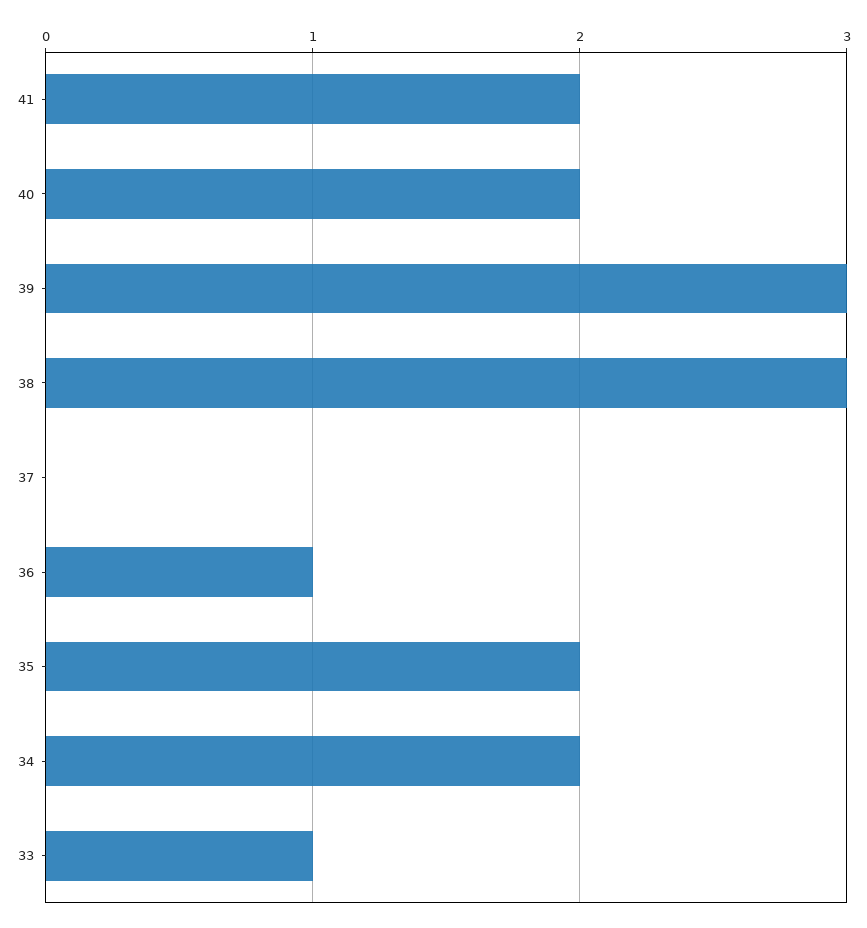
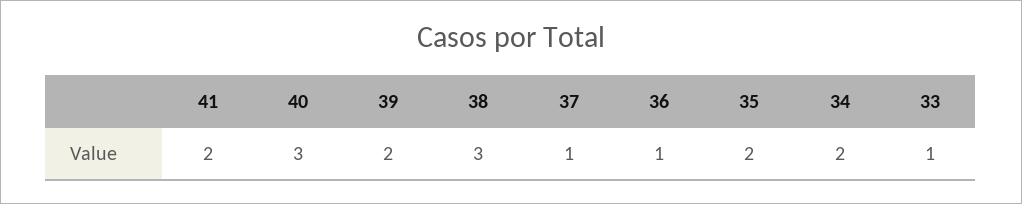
40: 2 -> 3
39: 3 -> 2
37: 0 -> 1

